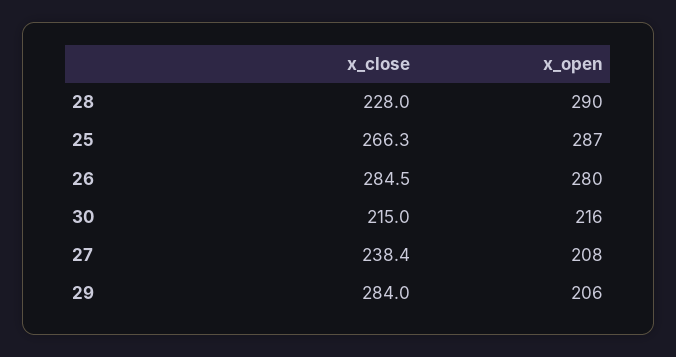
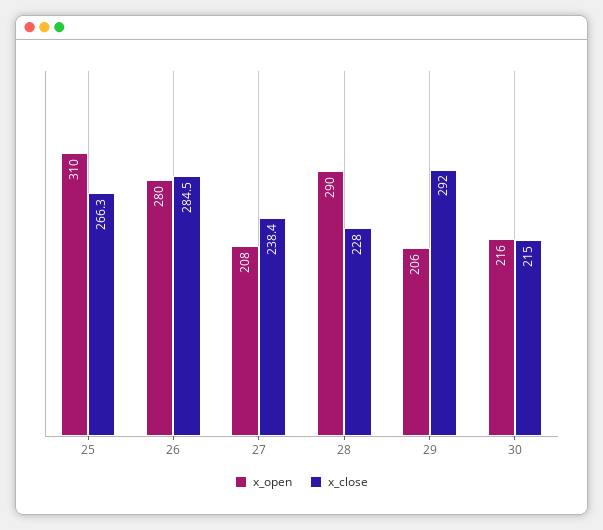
x_open, 25: 287 -> 310
x_close, 29: 284 -> 292

